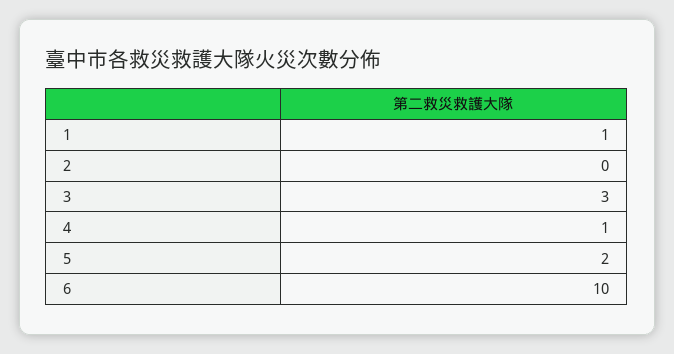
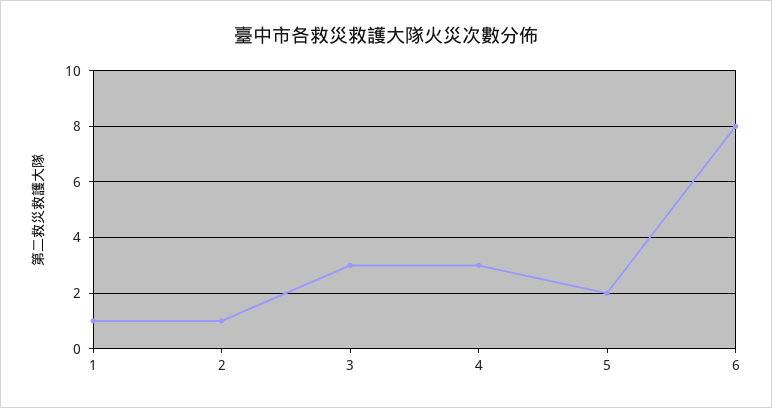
2: 0 -> 1
4: 1 -> 3
6: 10 -> 8

